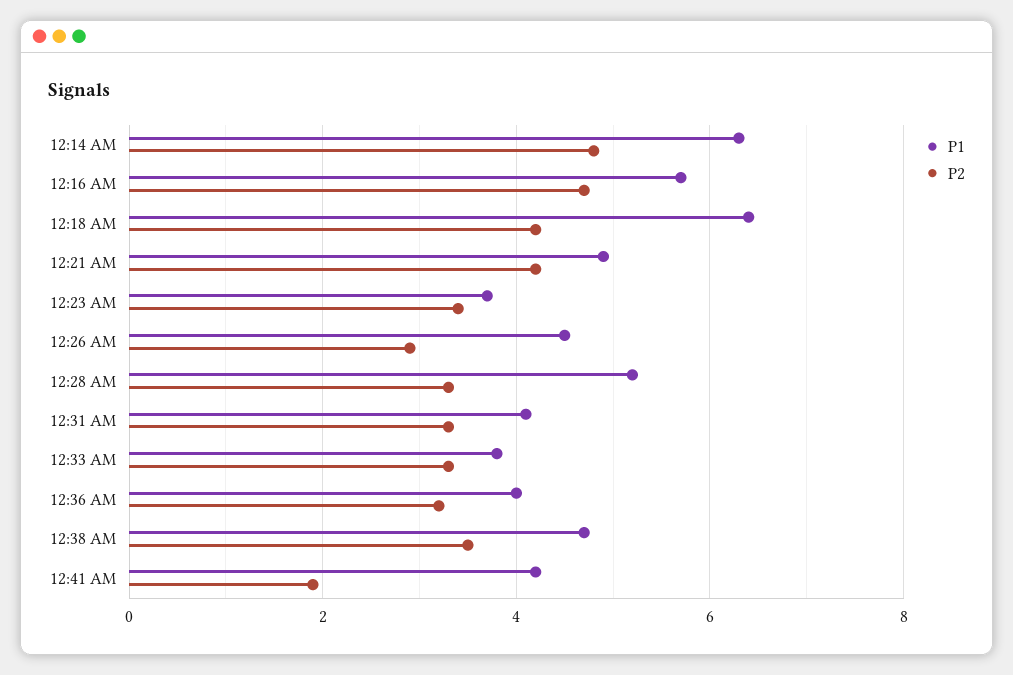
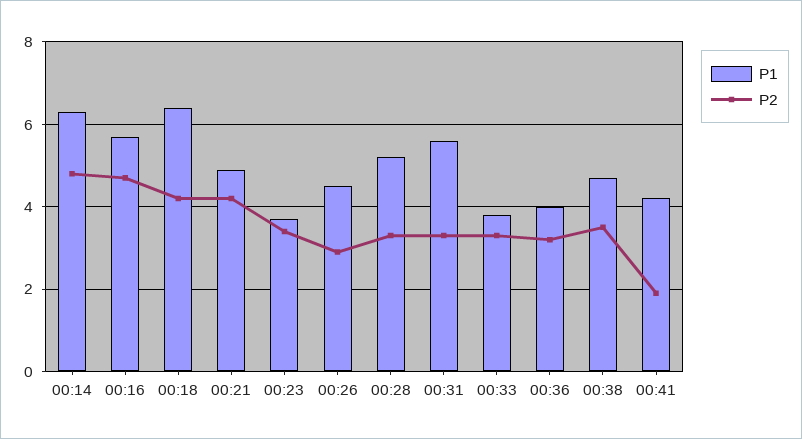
P1, 12:31 AM: 4 -> 5.5

